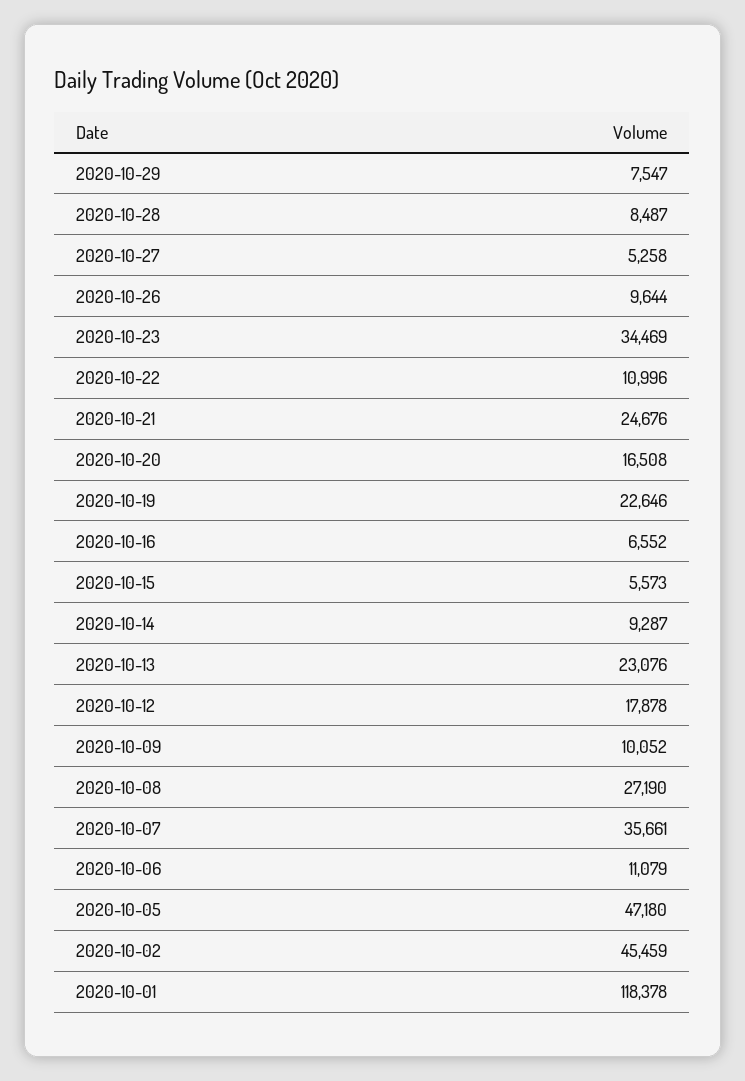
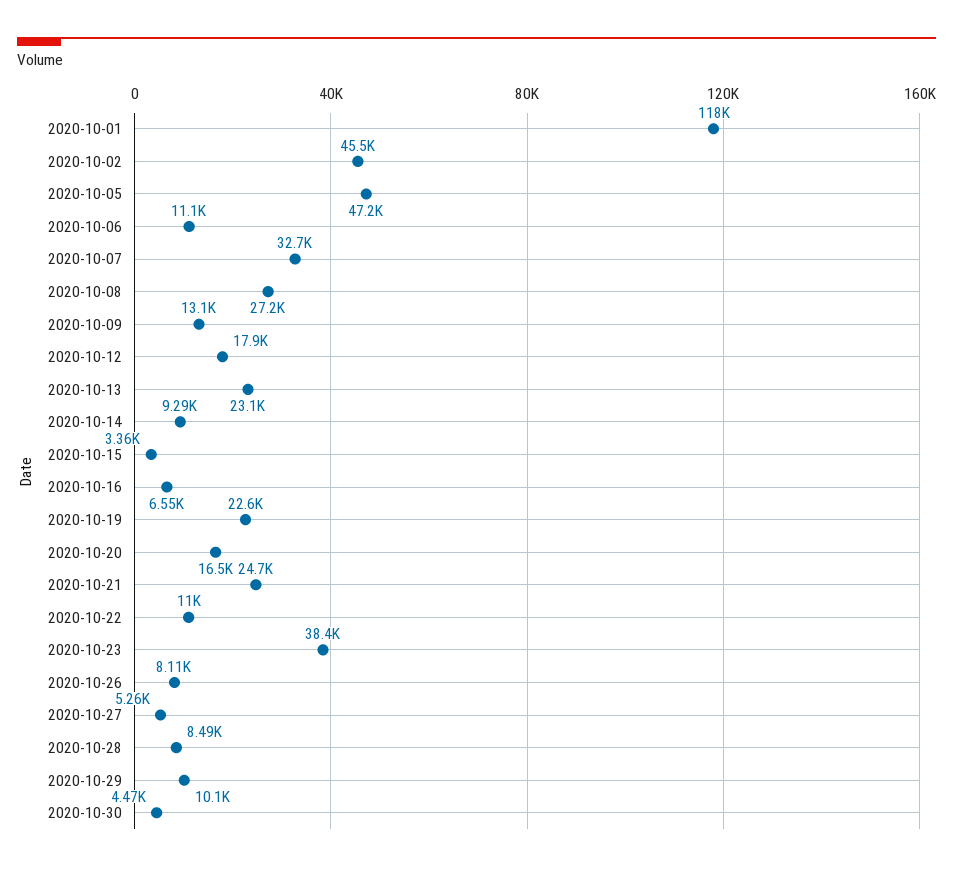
2020-10-29: 7547 -> 10100
2020-10-26: 9644 -> 8110
2020-10-23: 34469 -> 38400
2020-10-15: 5573 -> 3360
2020-10-09: 10052 -> 13100
2020-10-07: 35661 -> 32700
2020-10-30: none -> 4470

